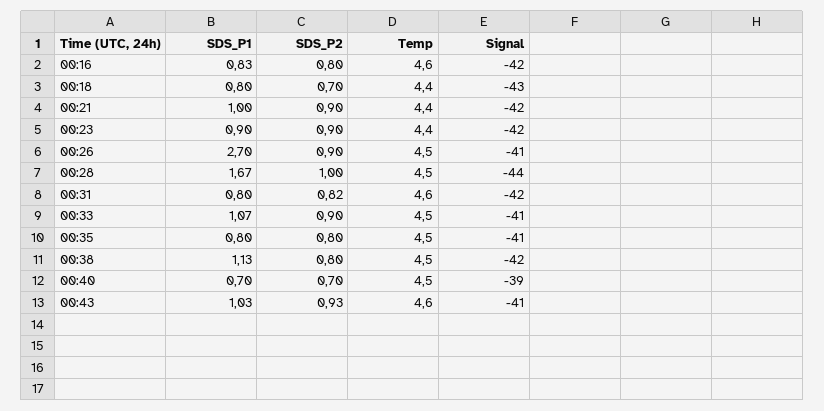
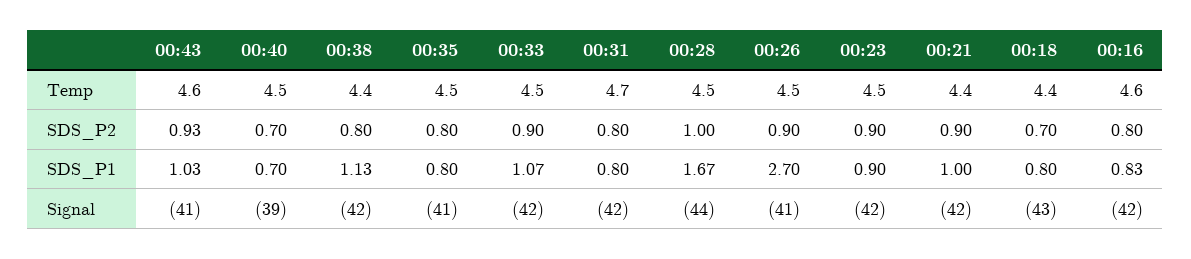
Temp, 00:23: 4.4 -> 4.5
SDS_P2, 00:31: 0.82 -> 0.8
Temp, 00:31: 4.6 -> 4.7
Signal, 00:33: -41 -> -42
Temp, 00:38: 4.5 -> 4.4

